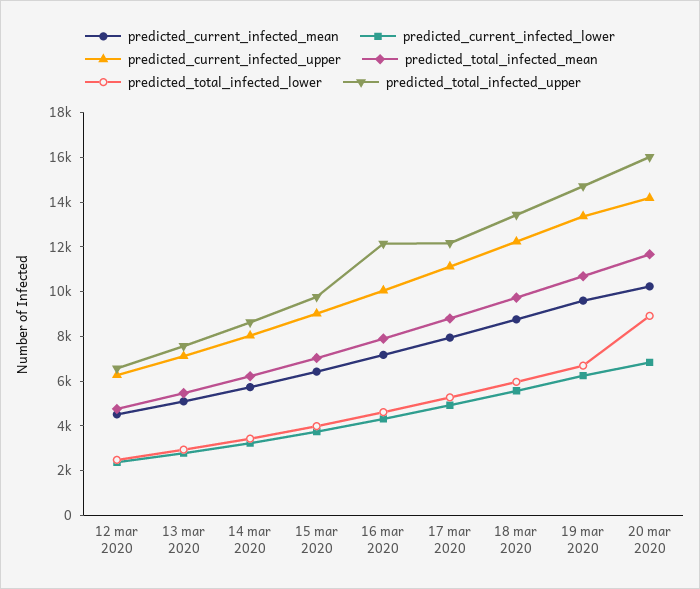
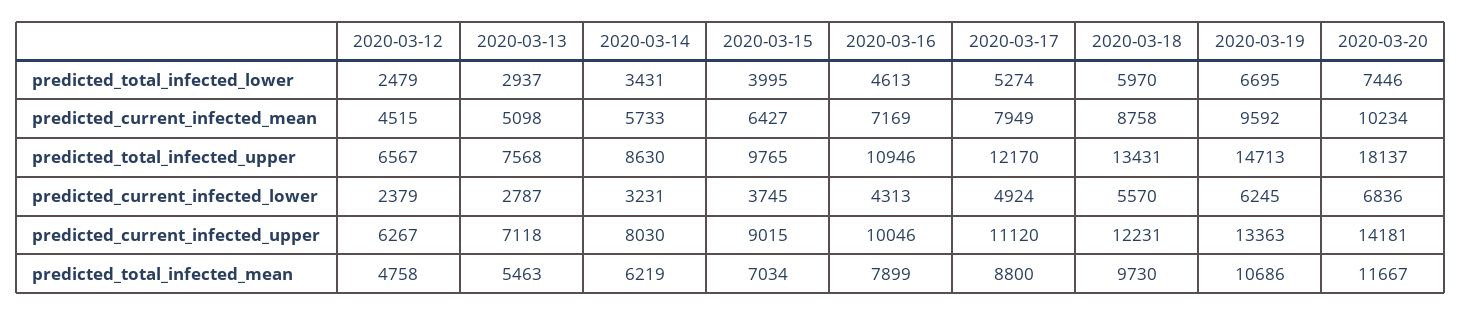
predicted_total_infected_upper, 16 mar 2020: 12000 -> 10946
predicted_total_infected_lower, 20 mar 2020: 9000 -> 7446
predicted_total_infected_upper, 20 mar 2020: 16000 -> 18137

